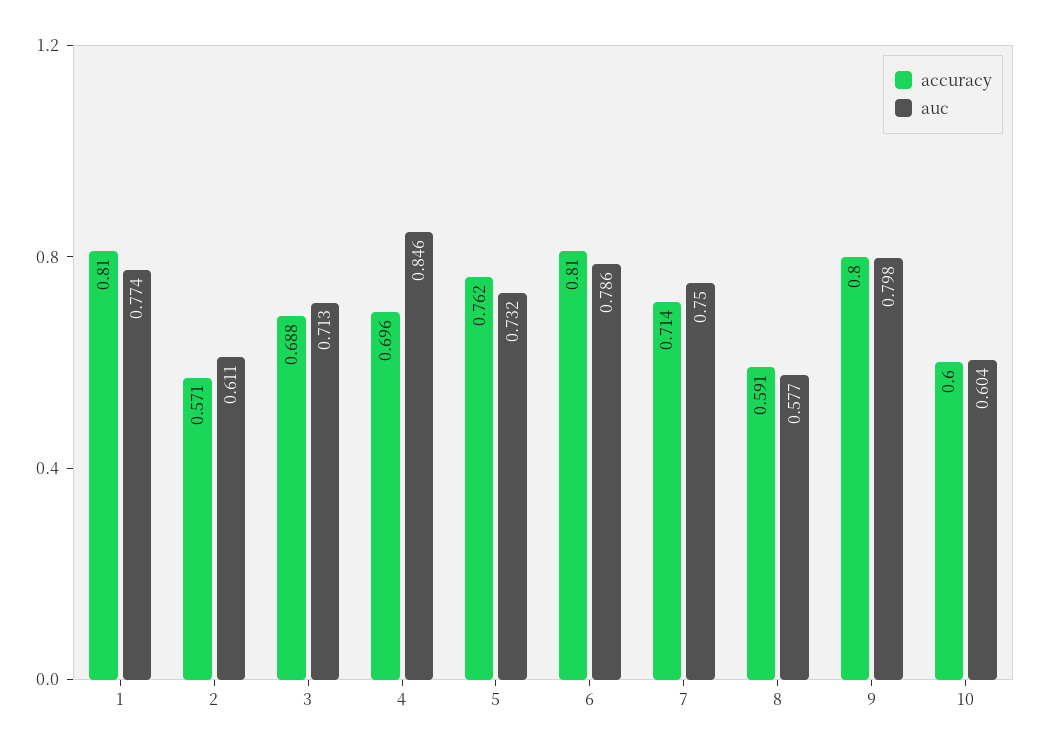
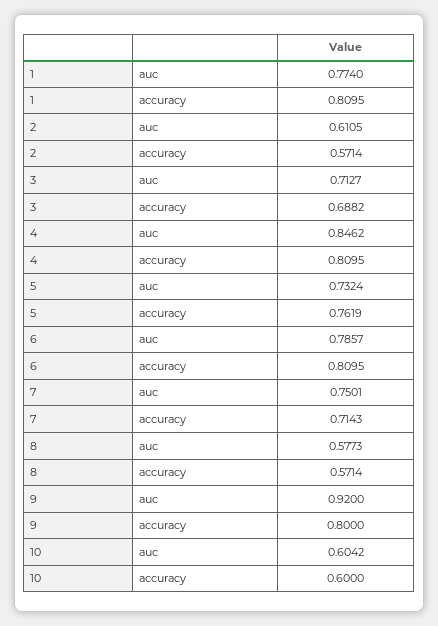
accuracy, 4: 0.696 -> 0.8095
accuracy, 8: 0.591 -> 0.5714
auc, 9: 0.798 -> 0.92

